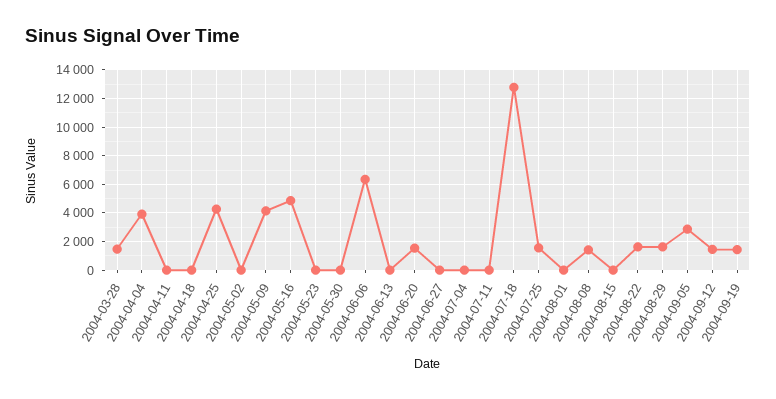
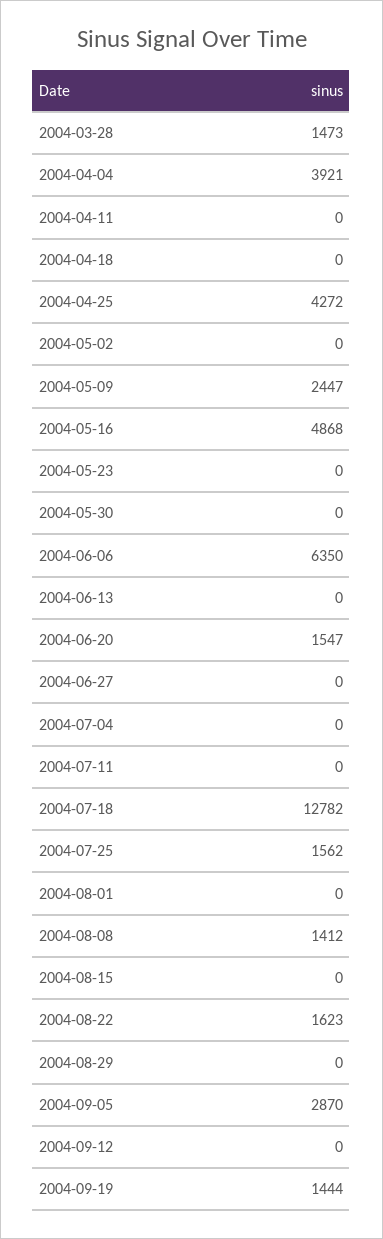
2004-05-09: 4000 -> 2447
2004-08-29: 1500 -> 0
2004-09-12: 1500 -> 0

